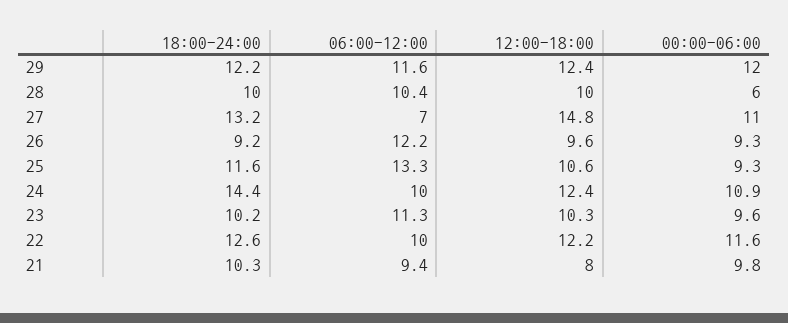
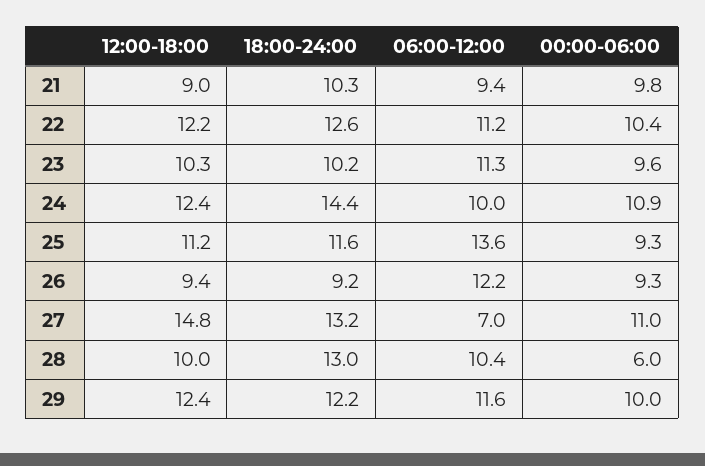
00:00-06:00, 29: 12 -> 10
18:00-24:00, 28: 10 -> 13
12:00-18:00, 26: 9.6 -> 9.4
06:00-12:00, 25: 13.3 -> 13.6
12:00-18:00, 25: 10.6 -> 11.2
06:00-12:00, 22: 10 -> 11.2
00:00-06:00, 22: 11.6 -> 10.4
12:00-18:00, 21: 8 -> 9

